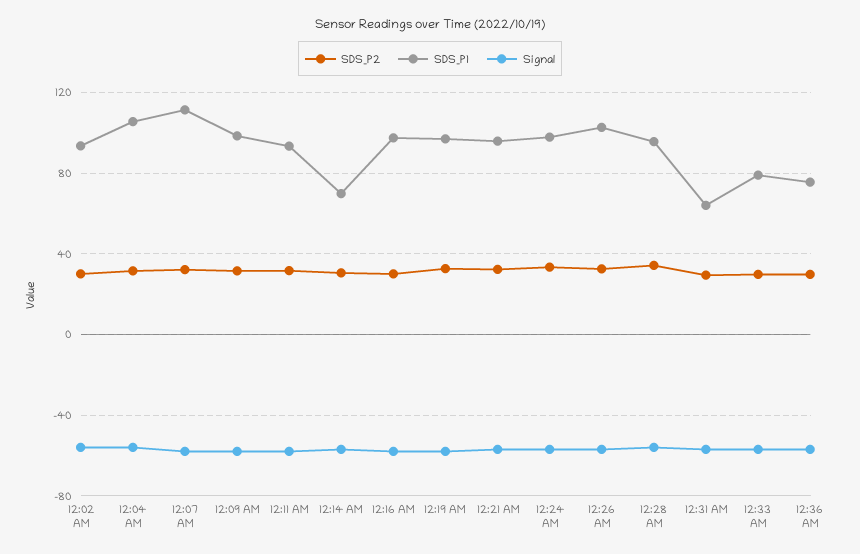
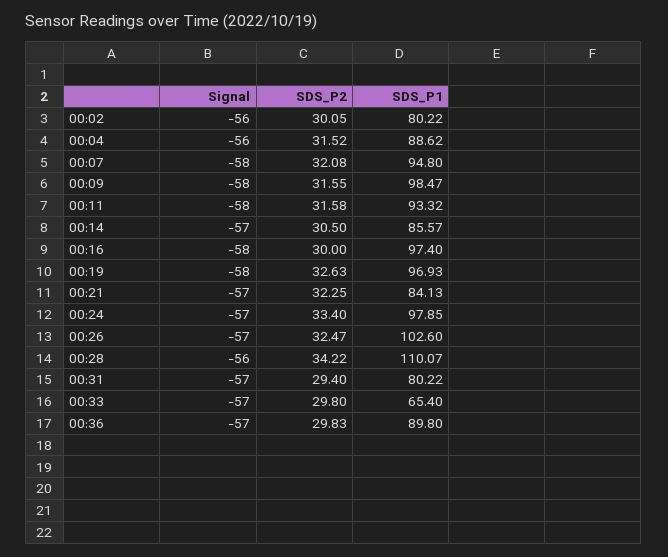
SDS_P1, 12:02 AM: 95 -> 80.22
SDS_P1, 12:04 AM: 105 -> 88.62
SDS_P1, 12:07 AM: 110 -> 94.8
SDS_P1, 12:14 AM: 70 -> 85.57
SDS_P1, 12:21 AM: 95 -> 84.13
SDS_P1, 12:28 AM: 95 -> 110.07
SDS_P1, 12:31 AM: 65 -> 80.22
SDS_P1, 12:33 AM: 80 -> 65.4
SDS_P1, 12:36 AM: 75 -> 89.8

